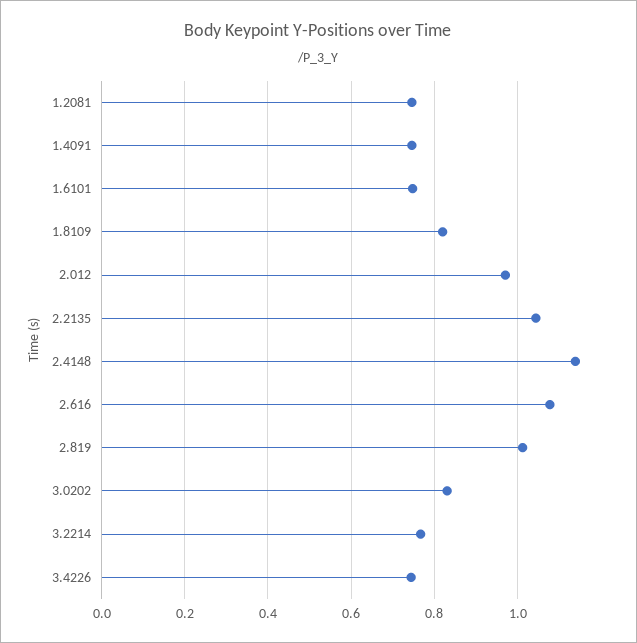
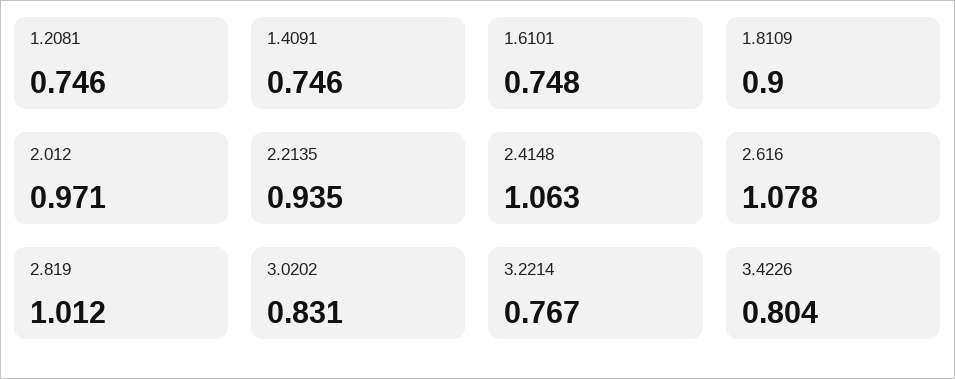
1.8109: 0.82 -> 0.9
2.2135: 1.04 -> 0.935
2.4148: 1.14 -> 1.063
3.4226: 0.74 -> 0.804

